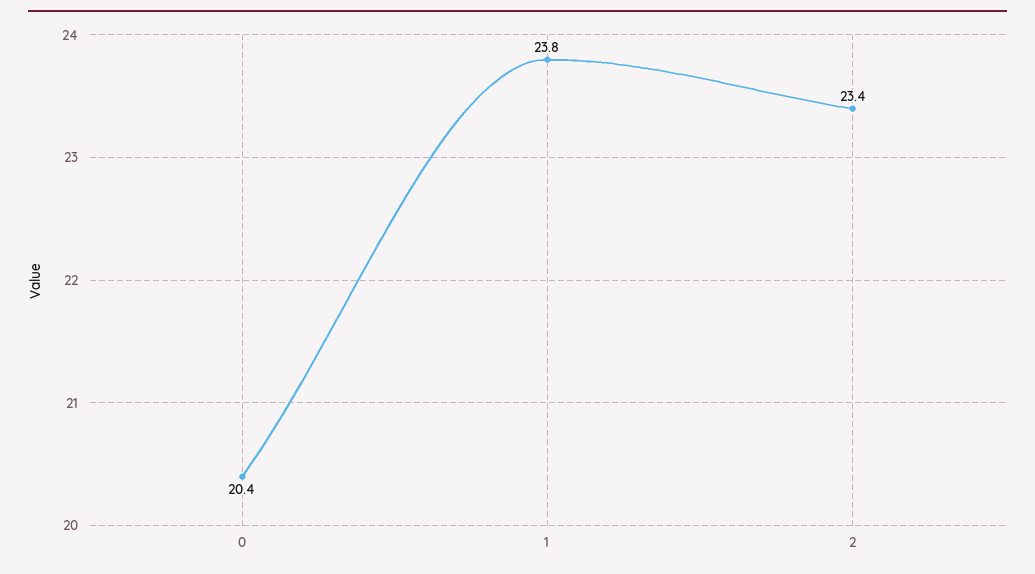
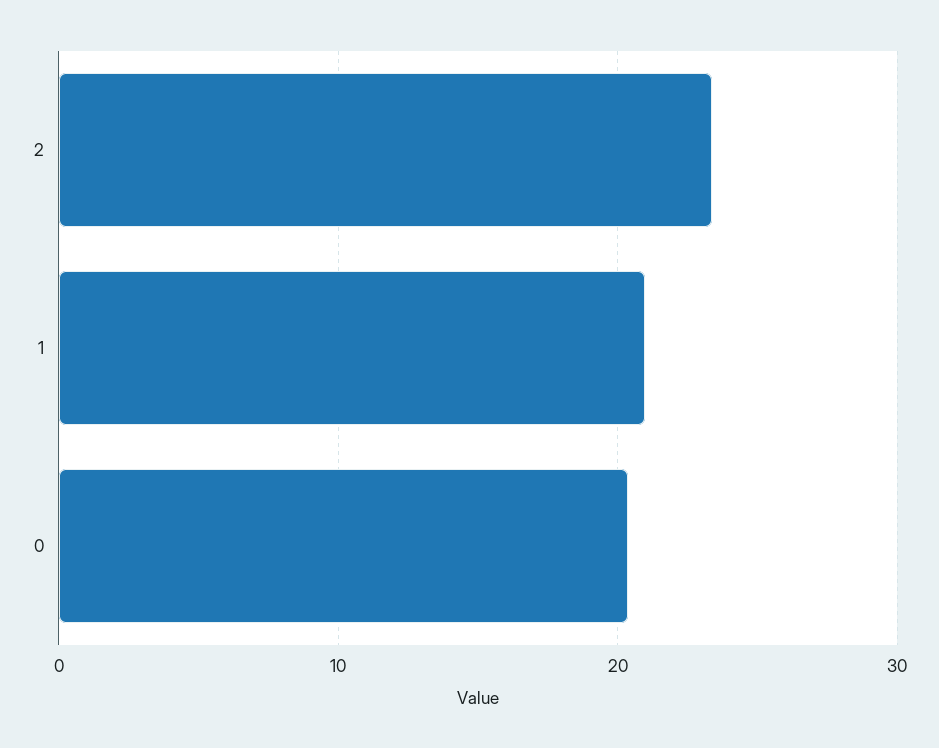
1: 23.8 -> 21

